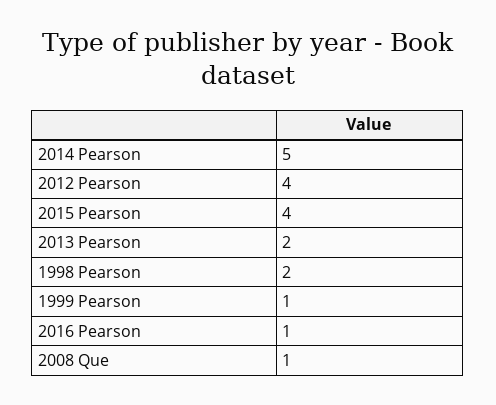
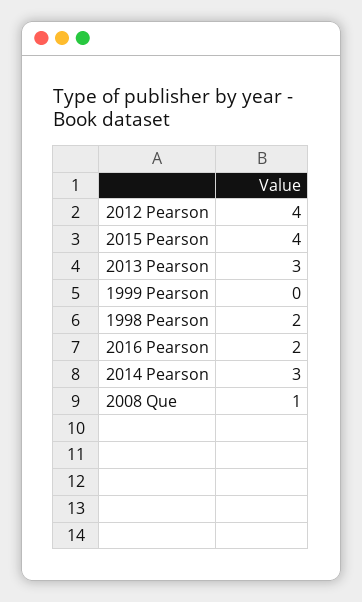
2014 Pearson: 5 -> 3
2013 Pearson: 2 -> 3
1999 Pearson: 1 -> 0
2016 Pearson: 1 -> 2

